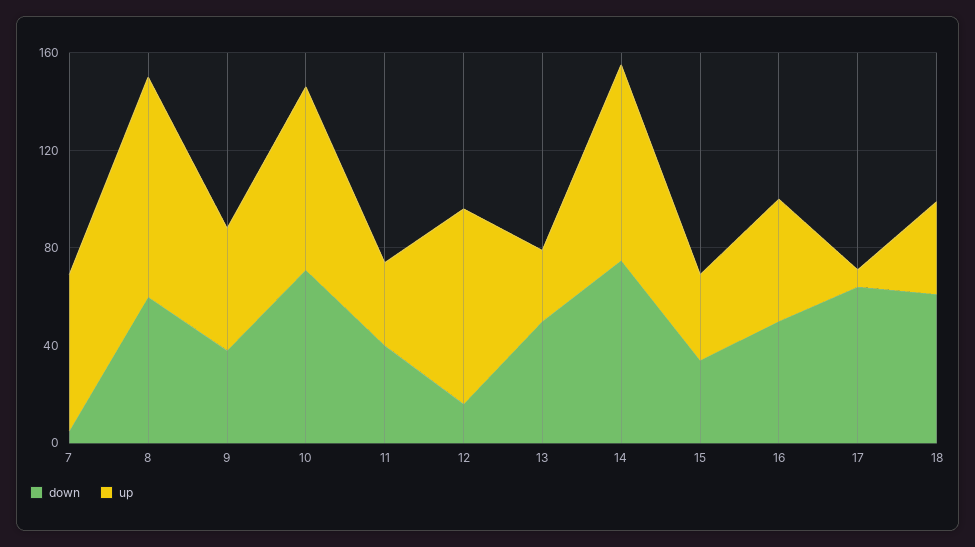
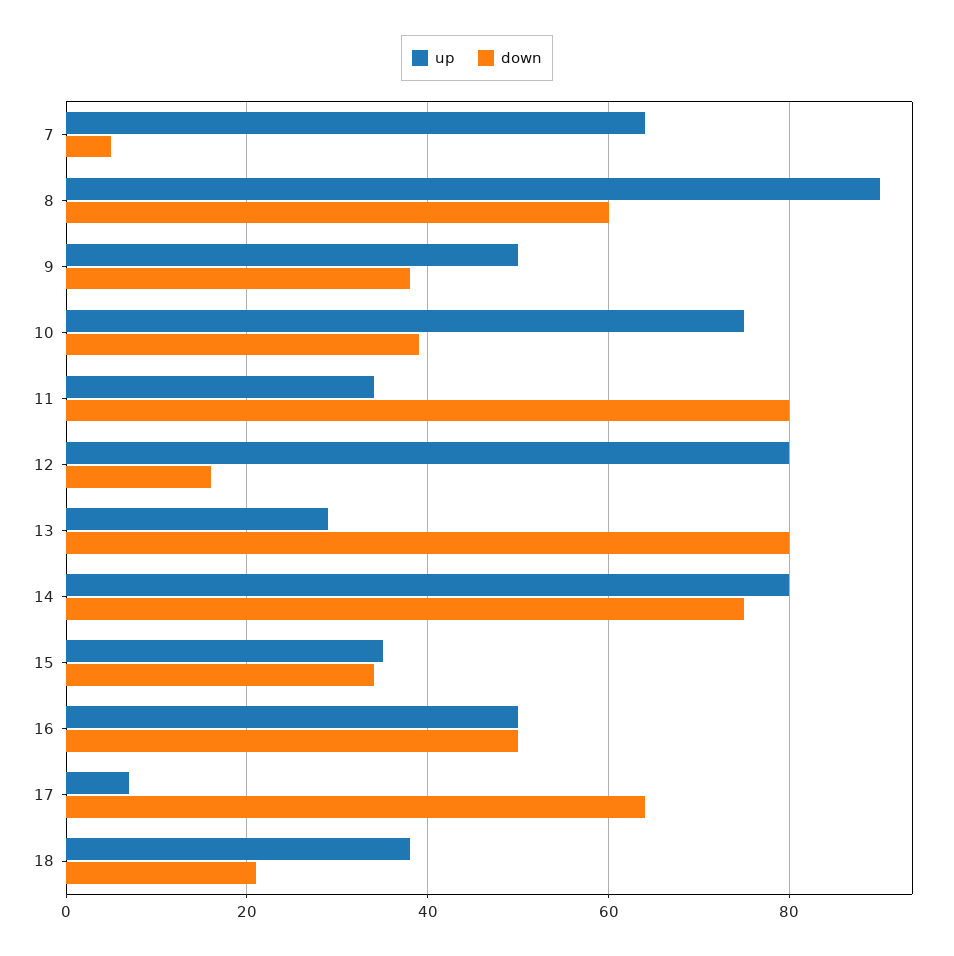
down, 10: 70 -> 40
down, 11: 40 -> 80
down, 13: 50 -> 80
down, 18: 60 -> 20

